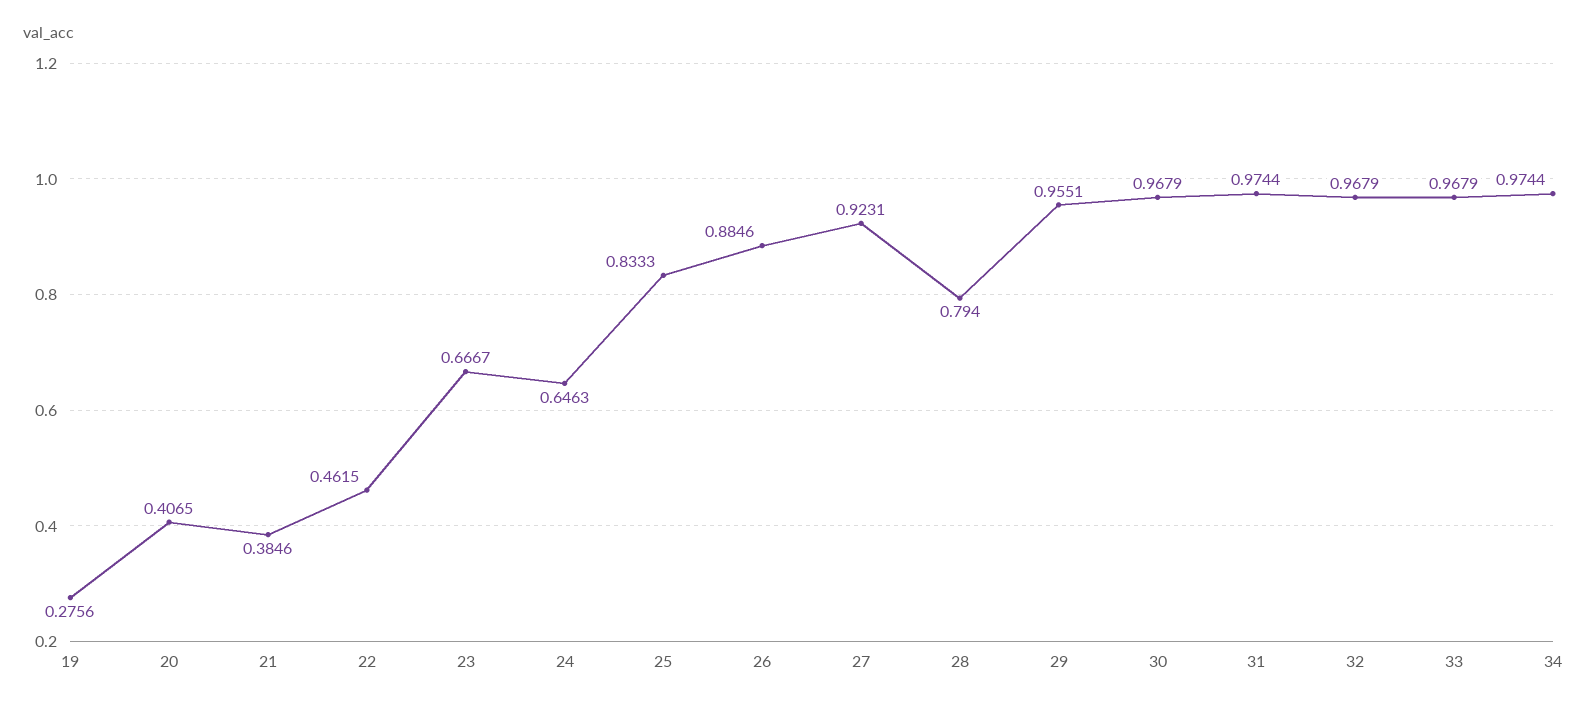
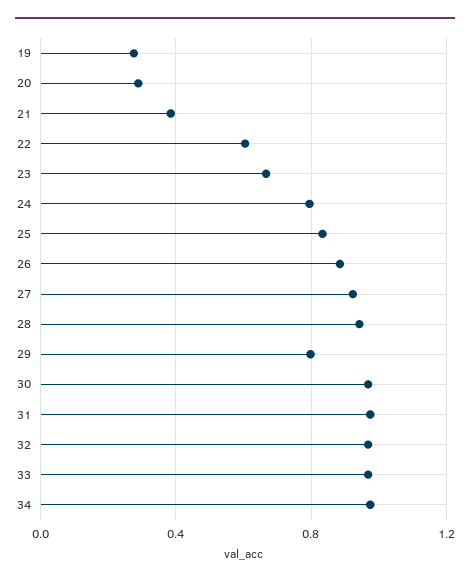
20: 0.4065 -> 0.3
22: 0.4615 -> 0.6
24: 0.6463 -> 0.8
28: 0.794 -> 0.95
29: 0.9551 -> 0.8

